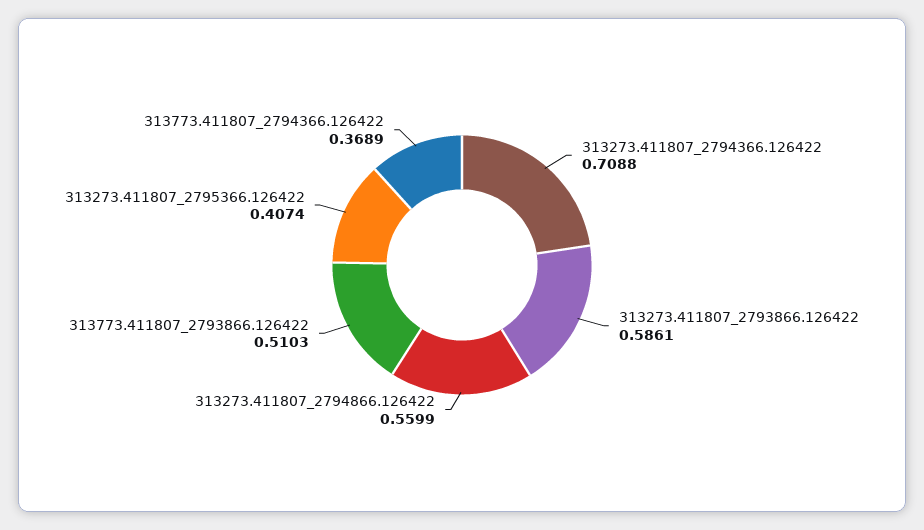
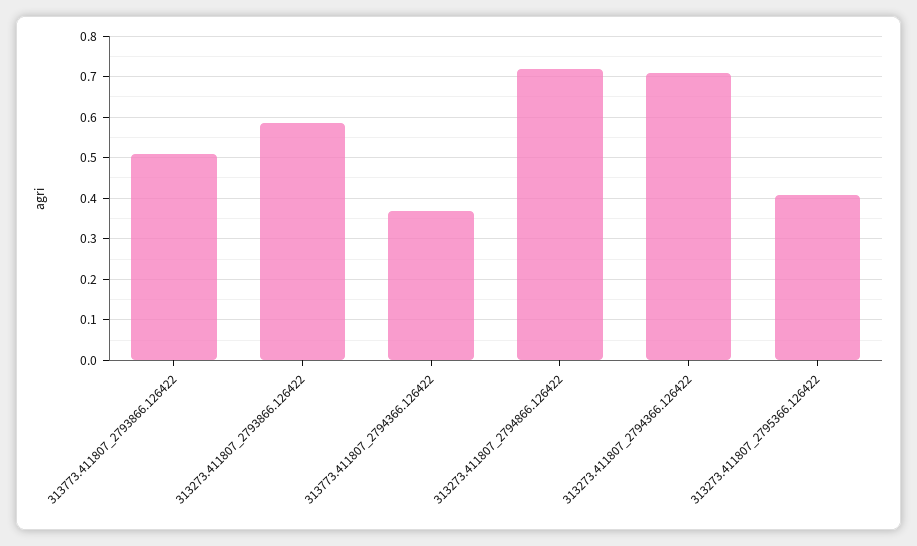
313273.411807_2794866.126422: 0.5599 -> 0.72

